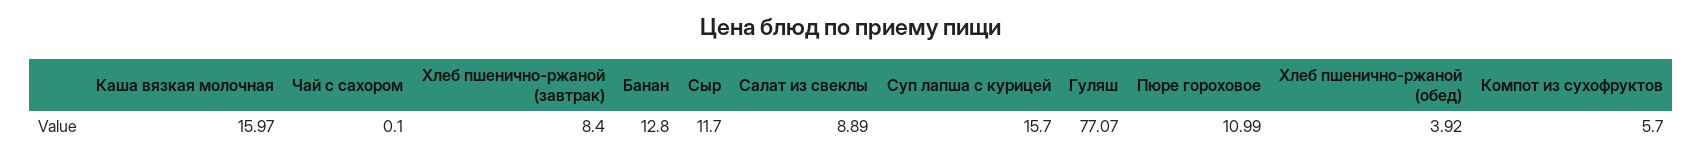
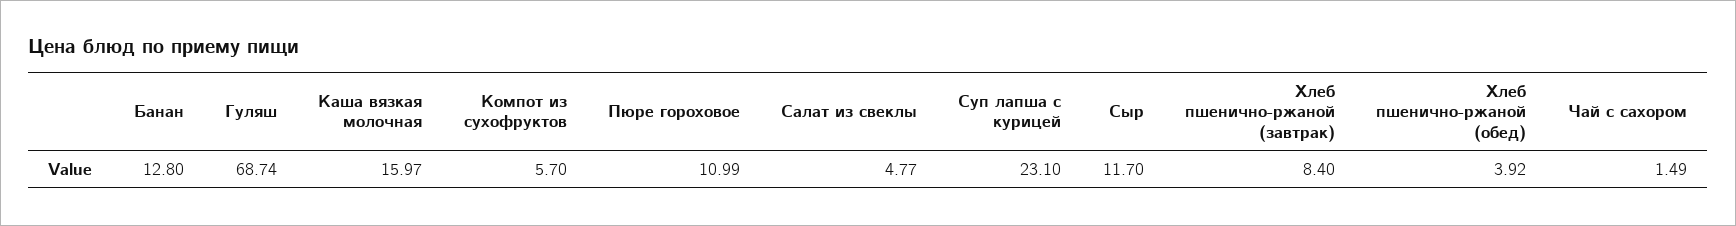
Чай с сахором: 0.1 -> 1.49
Салат из свеклы: 8.89 -> 4.77
Суп лапша с курицей: 15.7 -> 23.1
Гуляш: 77.07 -> 68.74

